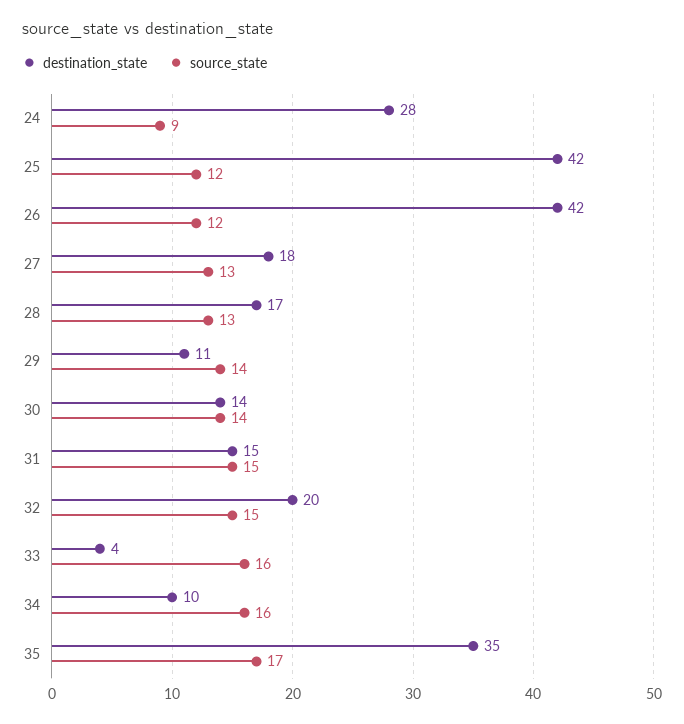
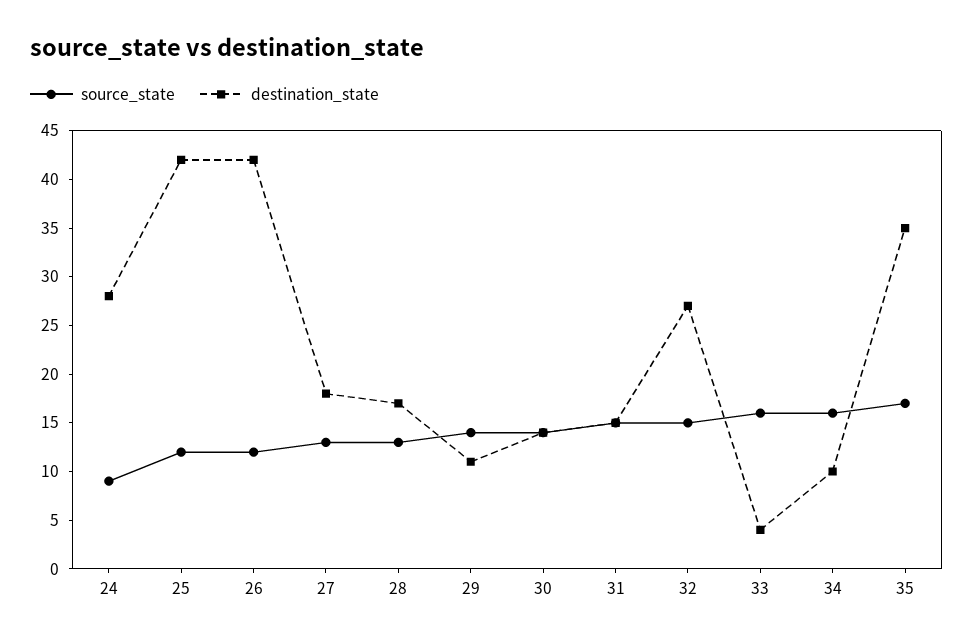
destination_state, 32: 20 -> 27

